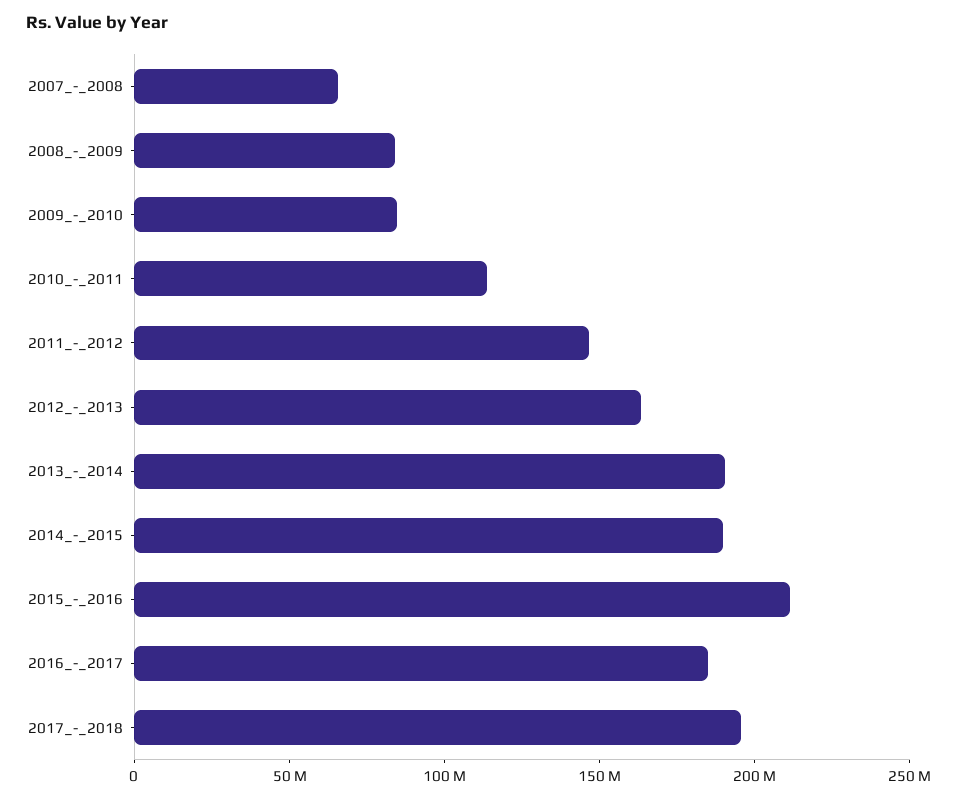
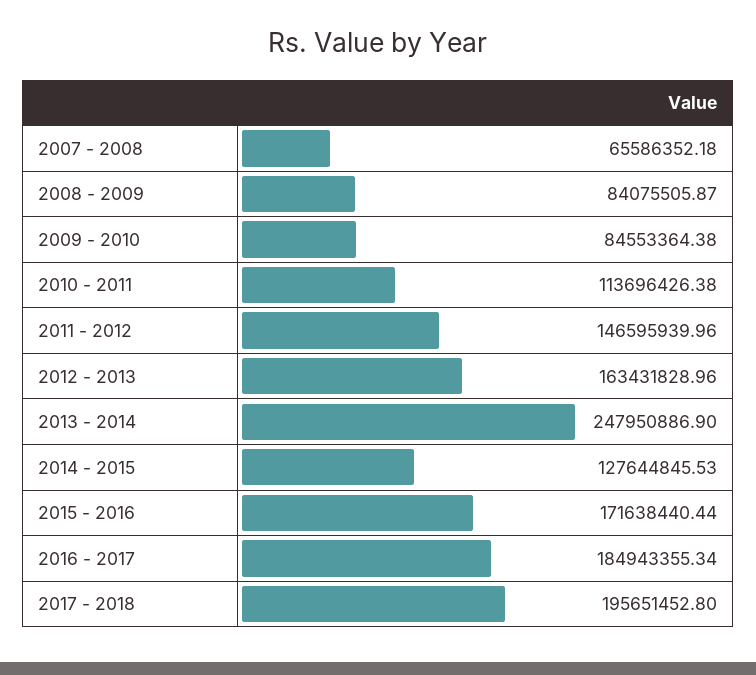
2013_-_2014: 190000000 -> 247950886.9
2014_-_2015: 190000000 -> 127644845.53
2015_-_2016: 210000000 -> 171638440.44

